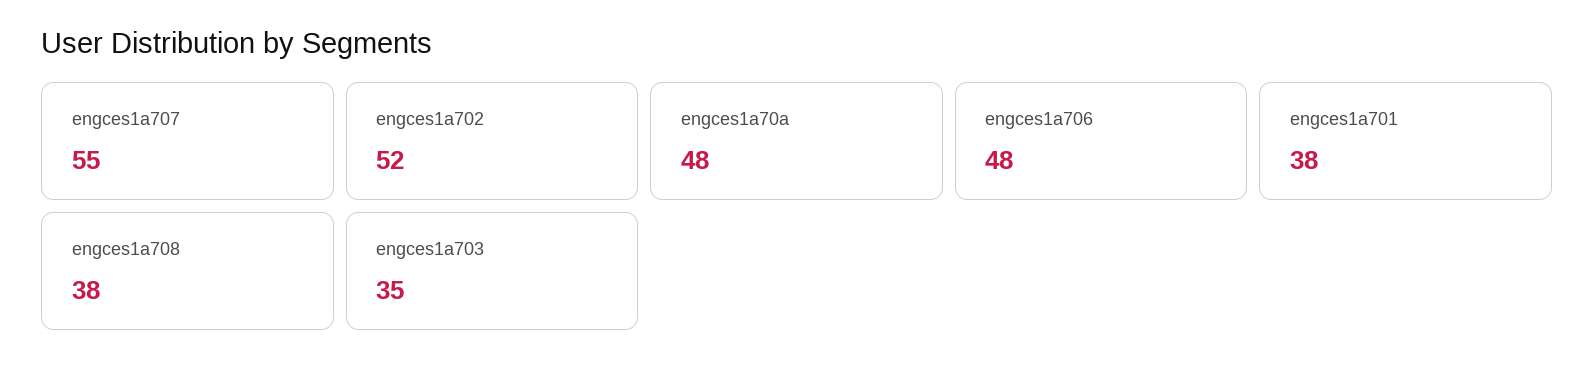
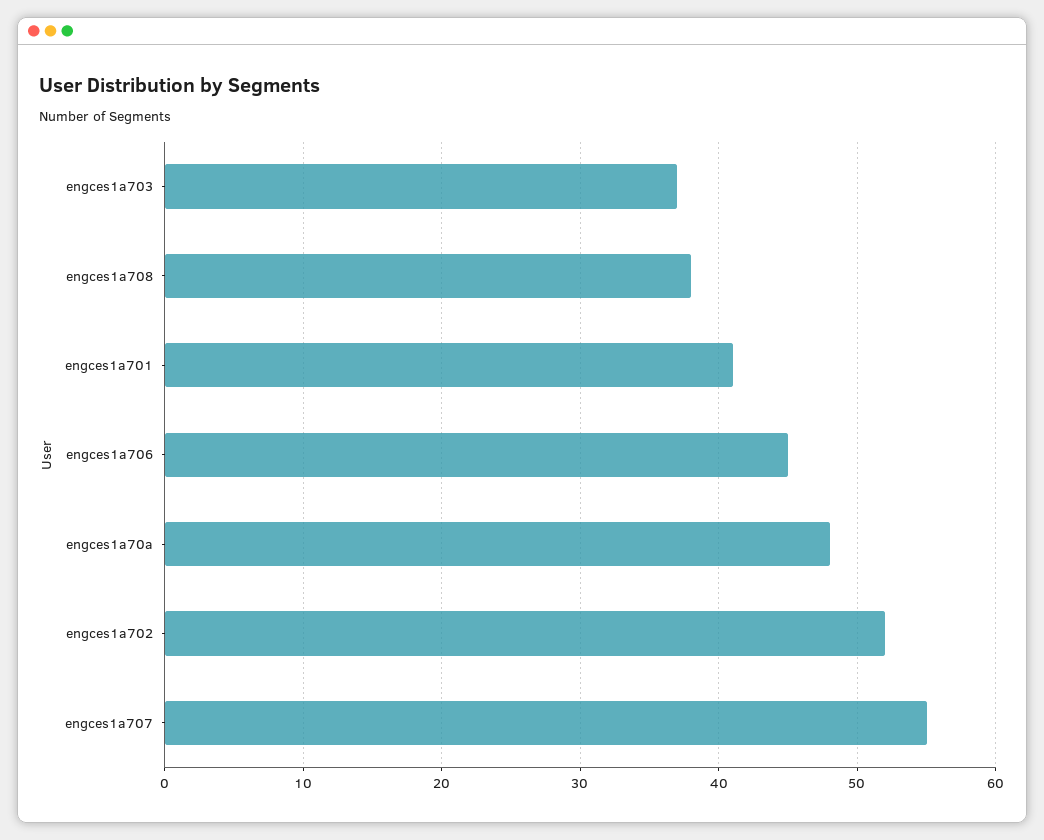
engces1a706: 48 -> 45
engces1a701: 38 -> 41
engces1a703: 35 -> 37

